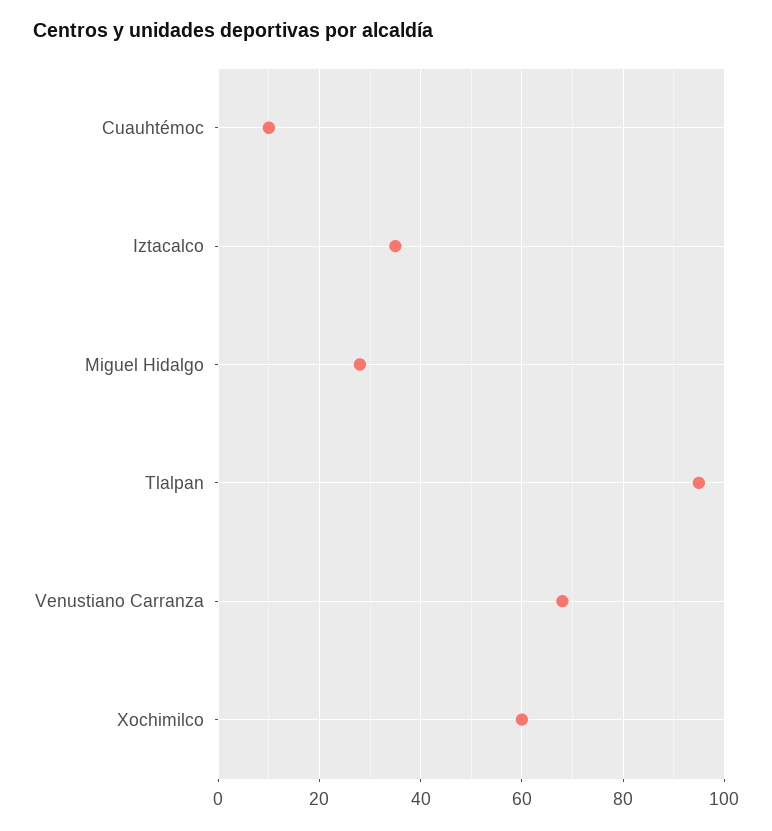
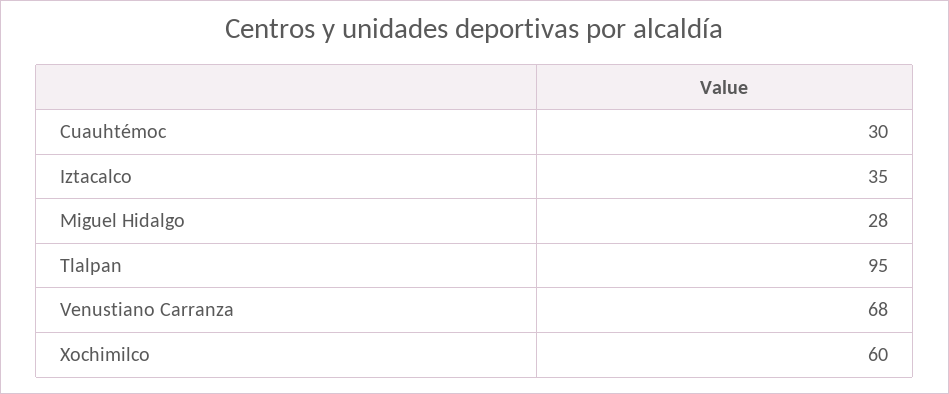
Cuauhtémoc: 10 -> 30

